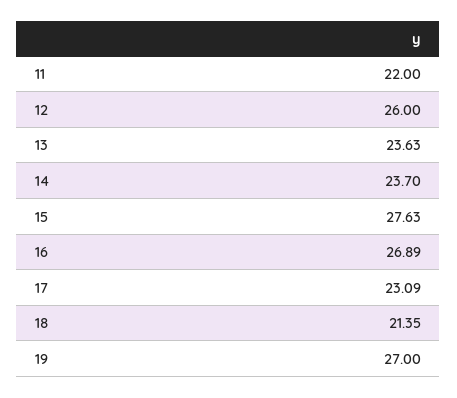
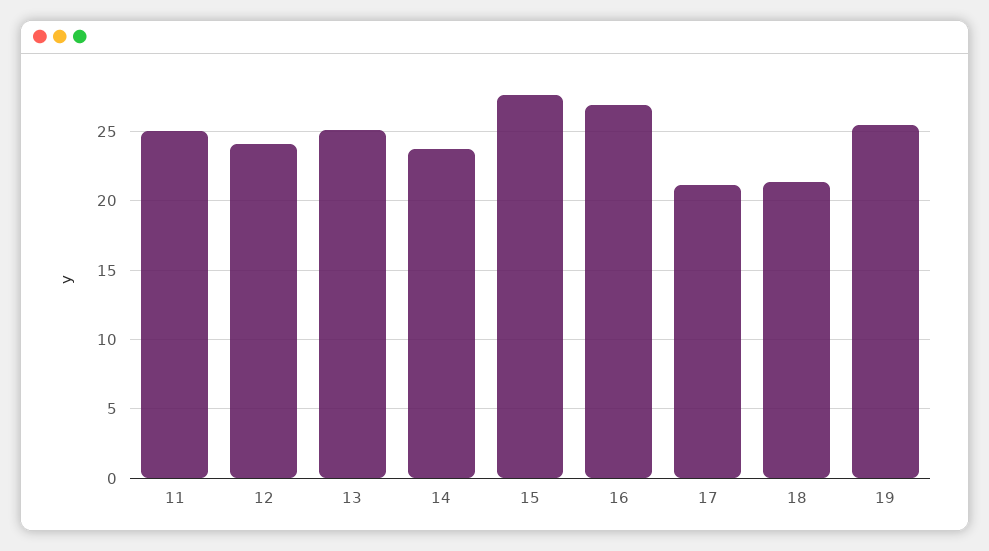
11: 22 -> 25
12: 26 -> 24
13: 23.63 -> 25
17: 23.09 -> 21
19: 27 -> 25.5

